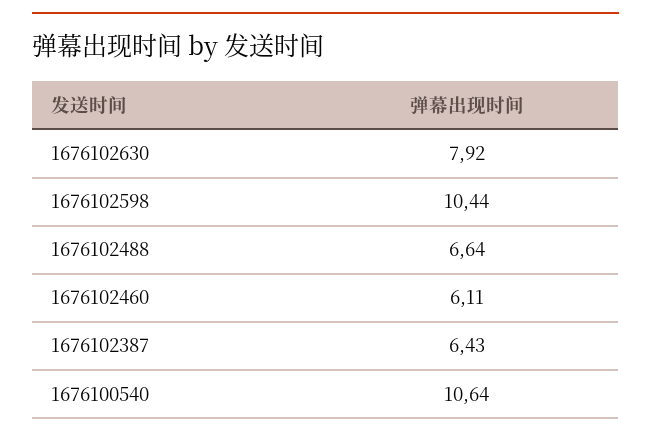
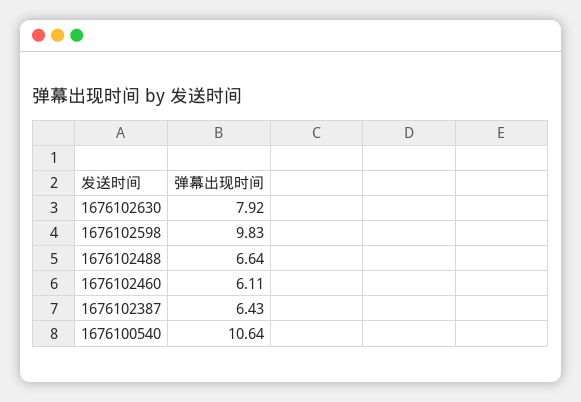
1676102598: 10.44 -> 9.83

